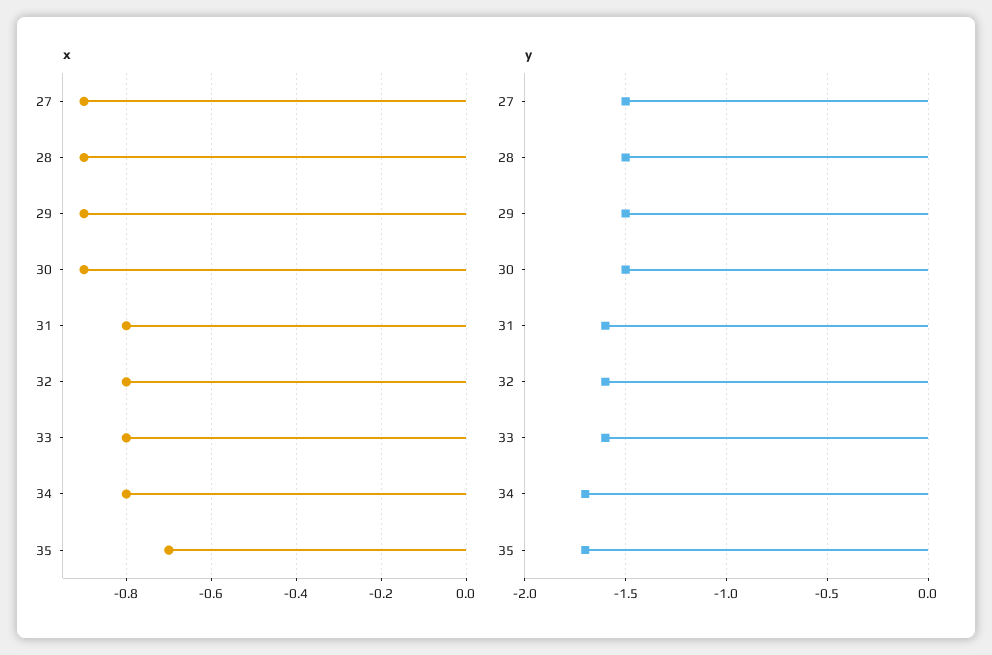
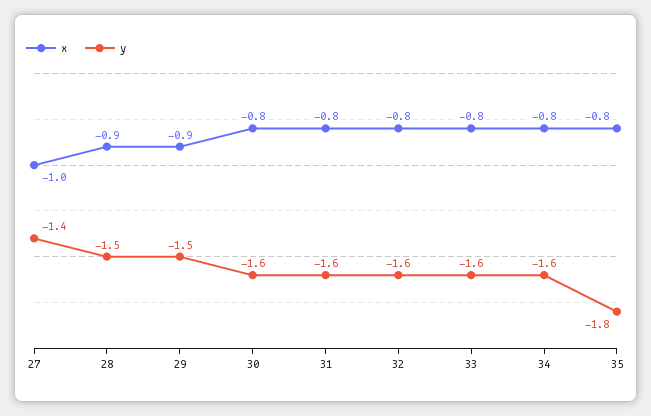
x, 27: -0.9 -> -1
x, 30: -0.9 -> -0.8
x, 35: -0.7 -> -0.8
y, 27: -1.5 -> -1.4
y, 30: -1.5 -> -1.6
y, 34: -1.7 -> -1.6
y, 35: -1.7 -> -1.8

